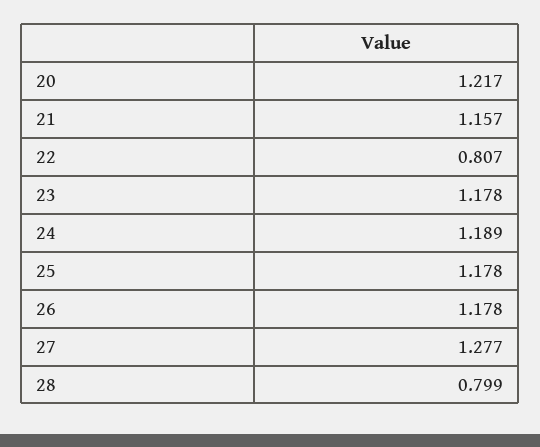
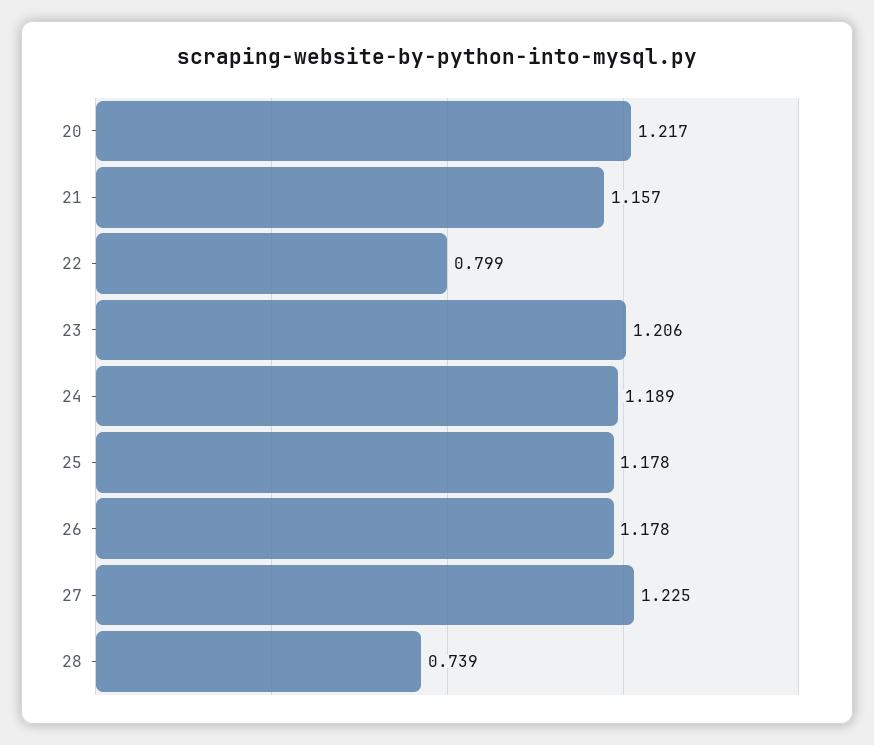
22: 0.807 -> 0.799
23: 1.178 -> 1.206
27: 1.277 -> 1.225
28: 0.799 -> 0.739

